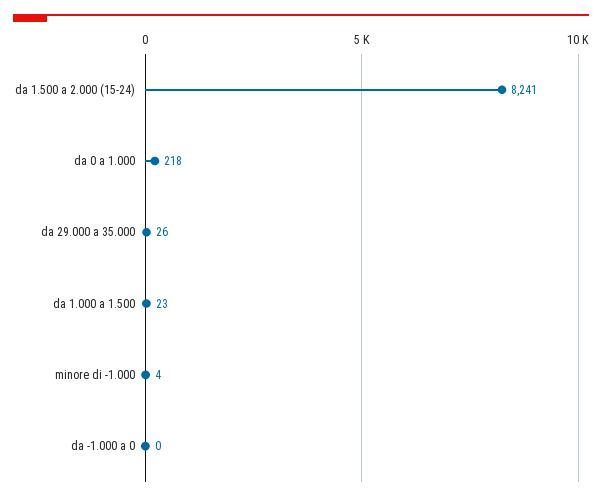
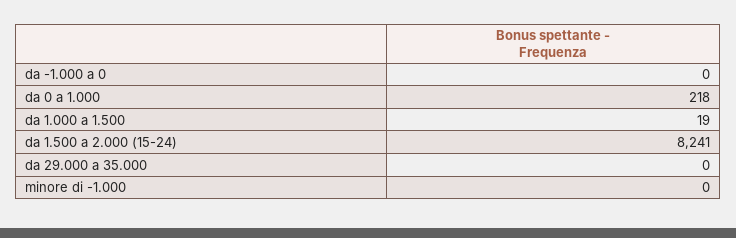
da 29.000 a 35.000: 26 -> 0
da 1.000 a 1.500: 23 -> 19
minore di -1.000: 4 -> 0

